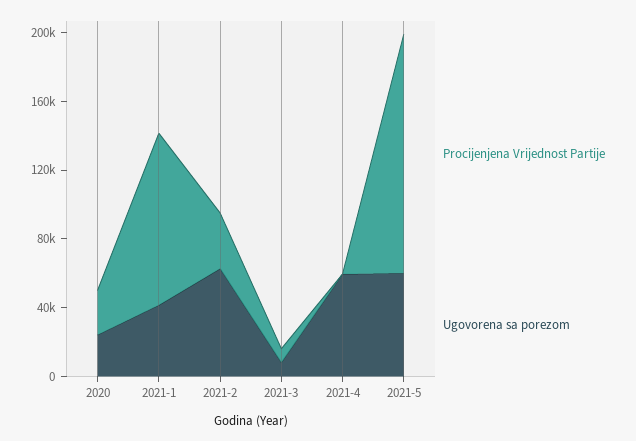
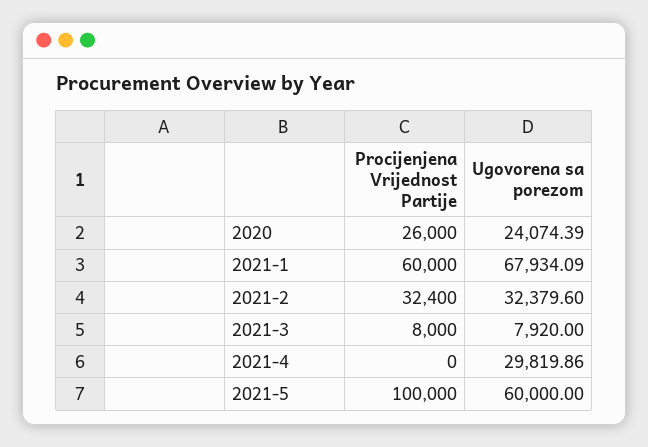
Procijenjena Vrijednost Partije, 2021-1: 100000 -> 60000
Ugovorena sa porezom, 2021-1: 40000 -> 67934.09
Ugovorena sa porezom, 2021-2: 60000 -> 32379.6
Ugovorena sa porezom, 2021-4: 60000 -> 29819.86
Procijenjena Vrijednost Partije, 2021-5: 140000 -> 100000

